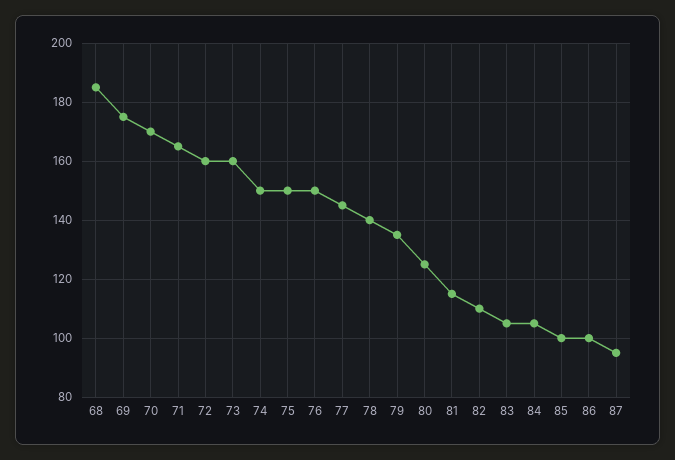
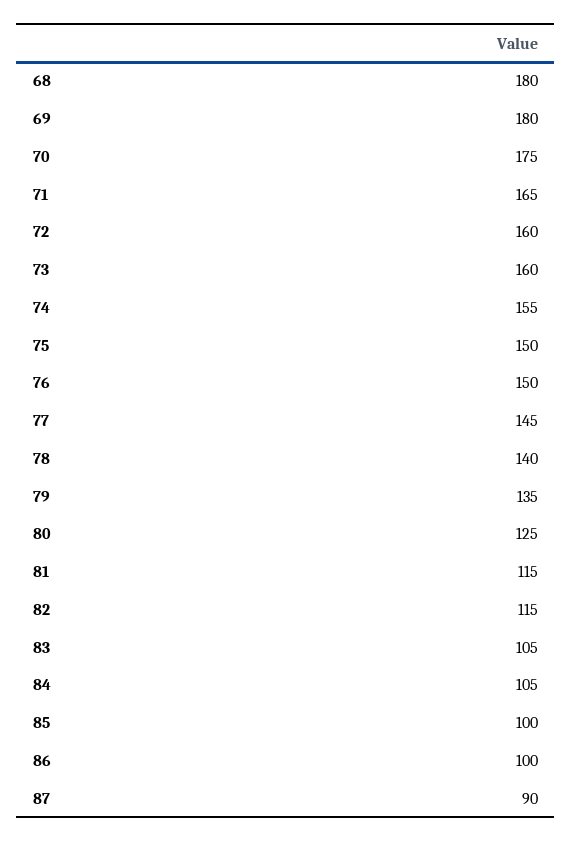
68: 185 -> 180
69: 175 -> 180
70: 170 -> 175
74: 150 -> 155
82: 110 -> 115
87: 95 -> 90

